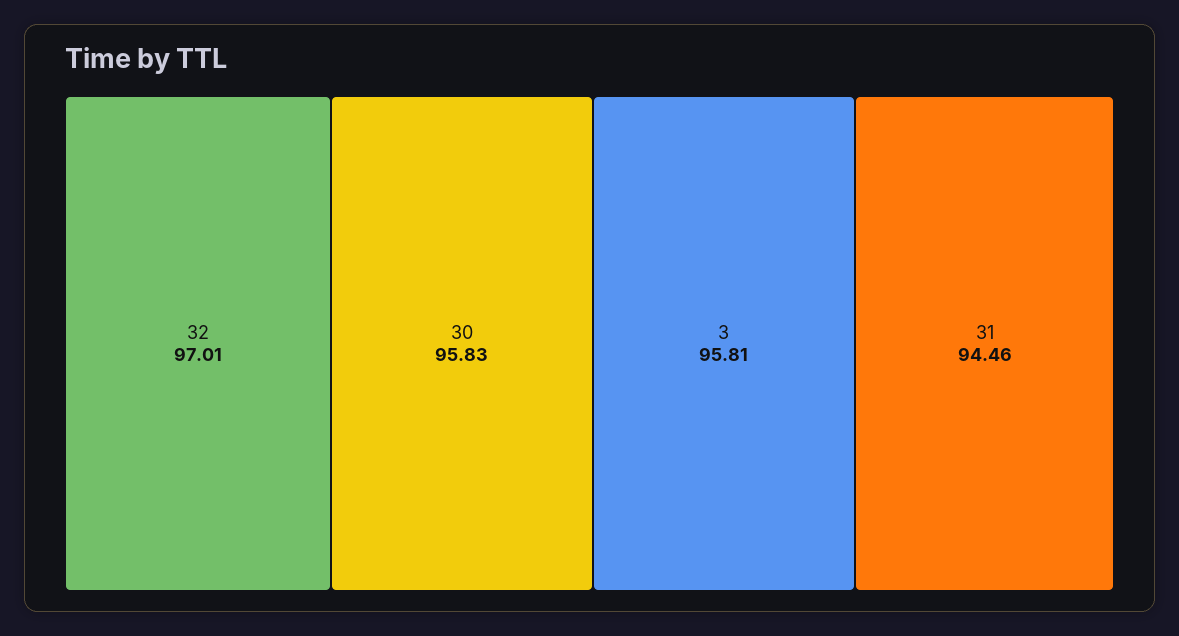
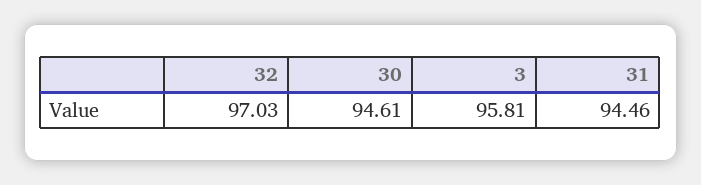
32: 97.01 -> 97.03
30: 95.83 -> 94.61

